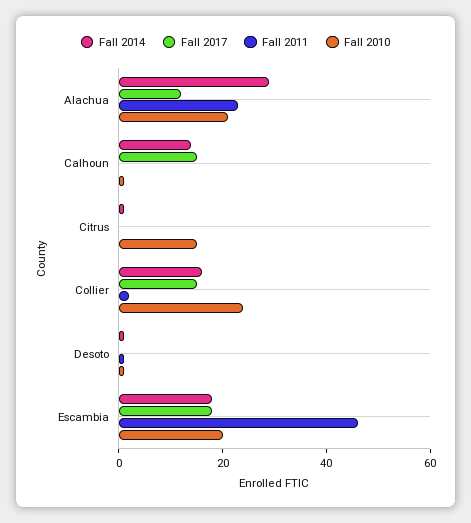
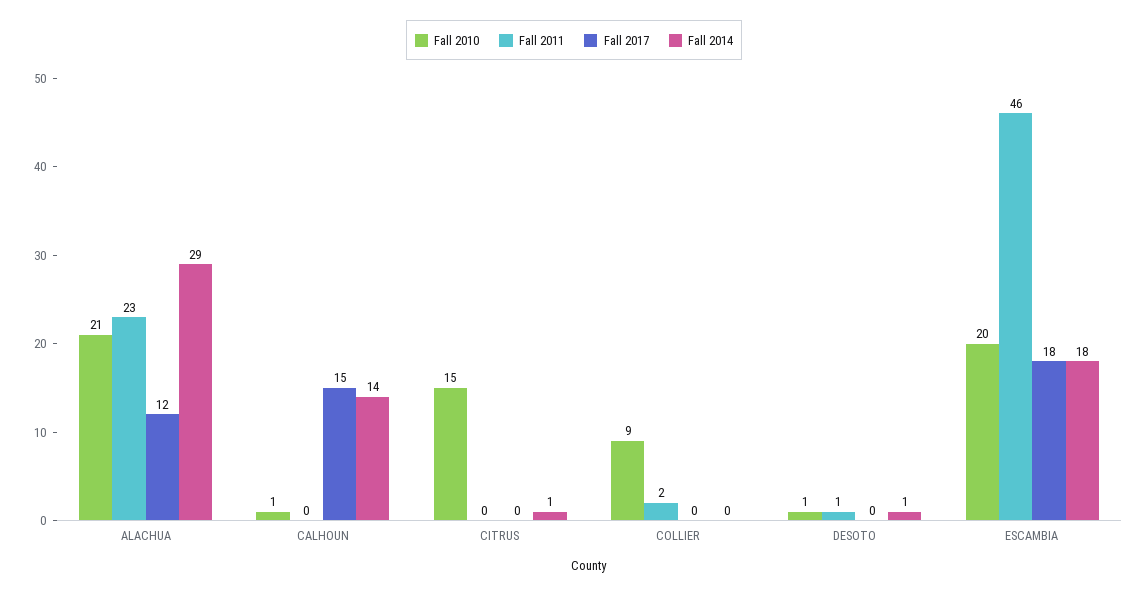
Fall 2014, Collier: 15 -> 0
Fall 2017, Collier: 15 -> 0
Fall 2010, Collier: 25 -> 9

